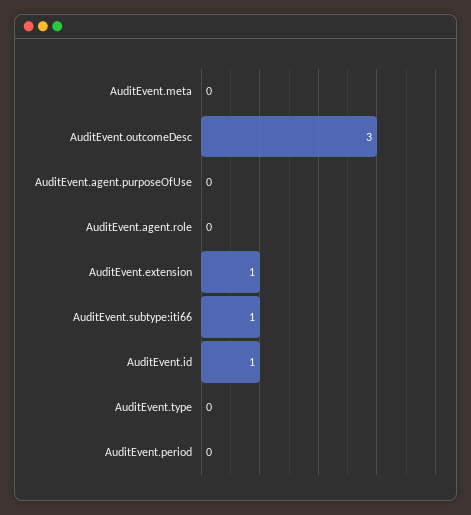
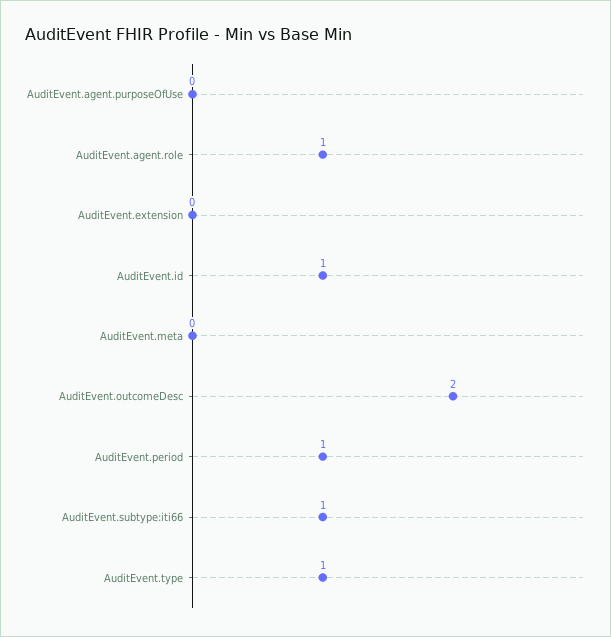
AuditEvent.outcomeDesc: 3 -> 2
AuditEvent.agent.role: 0 -> 1
AuditEvent.extension: 1 -> 0
AuditEvent.type: 0 -> 1
AuditEvent.period: 0 -> 1

